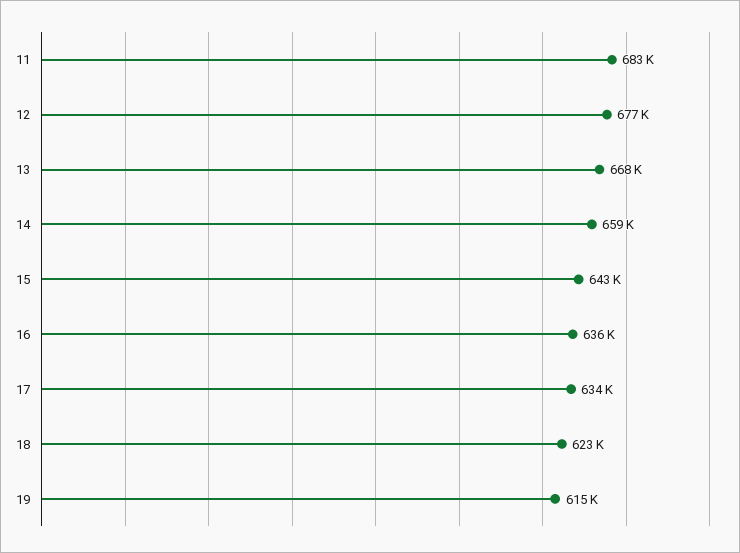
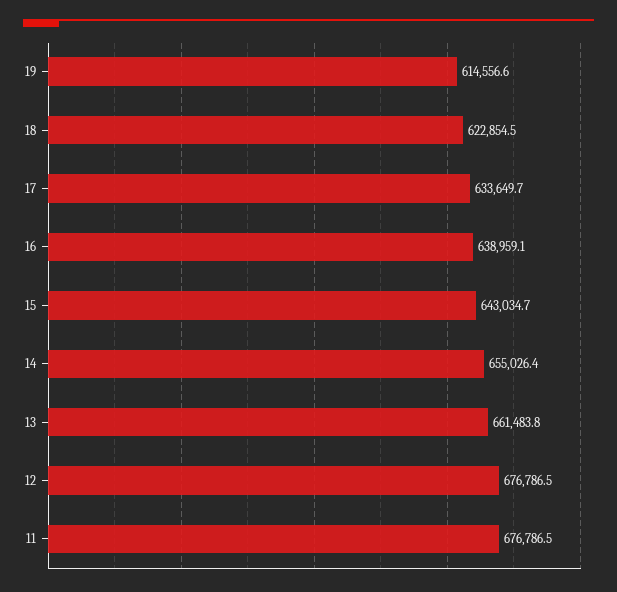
11: 683000 -> 676786.5
13: 668000 -> 661483.8
14: 659000 -> 655026.4
16: 636000 -> 638959.1

